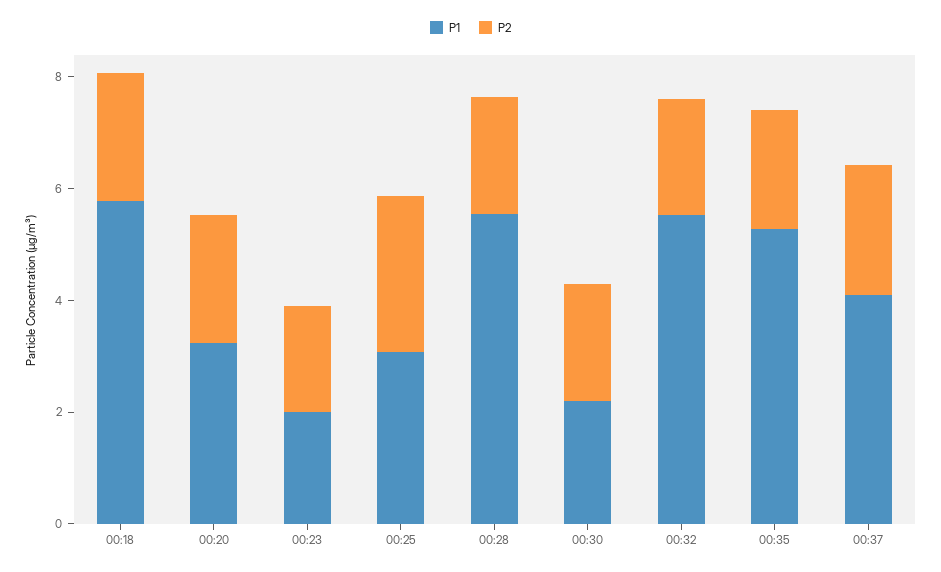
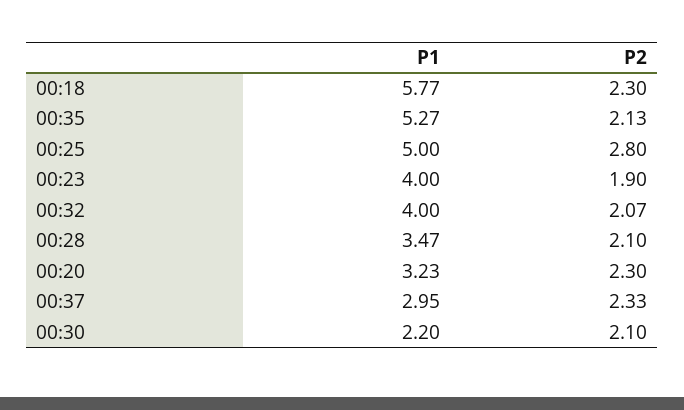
P1, 00:23: 2 -> 4
P1, 00:25: 3 -> 5
P1, 00:28: 5.5 -> 3.47
P1, 00:32: 5.5 -> 4
P1, 00:37: 4 -> 2.95

